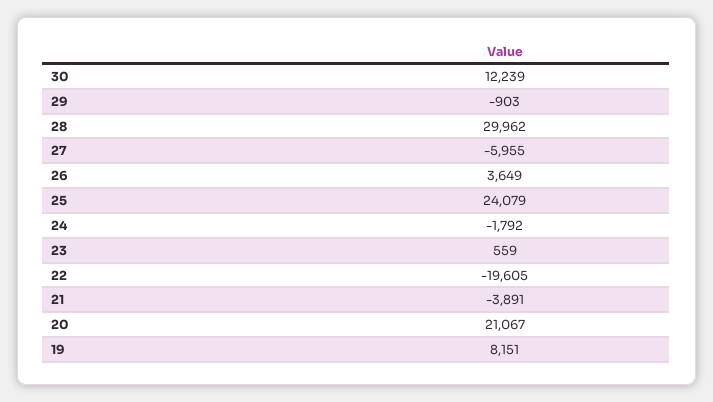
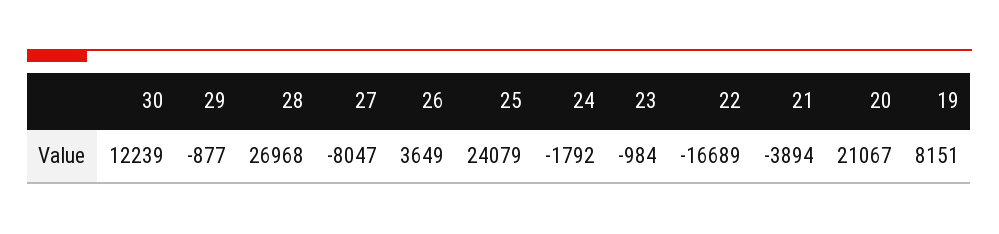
29: -903 -> -877
28: 29962 -> 26968
27: -5955 -> -8047
23: 559 -> -984
22: -19605 -> -16689
21: -3891 -> -3894

